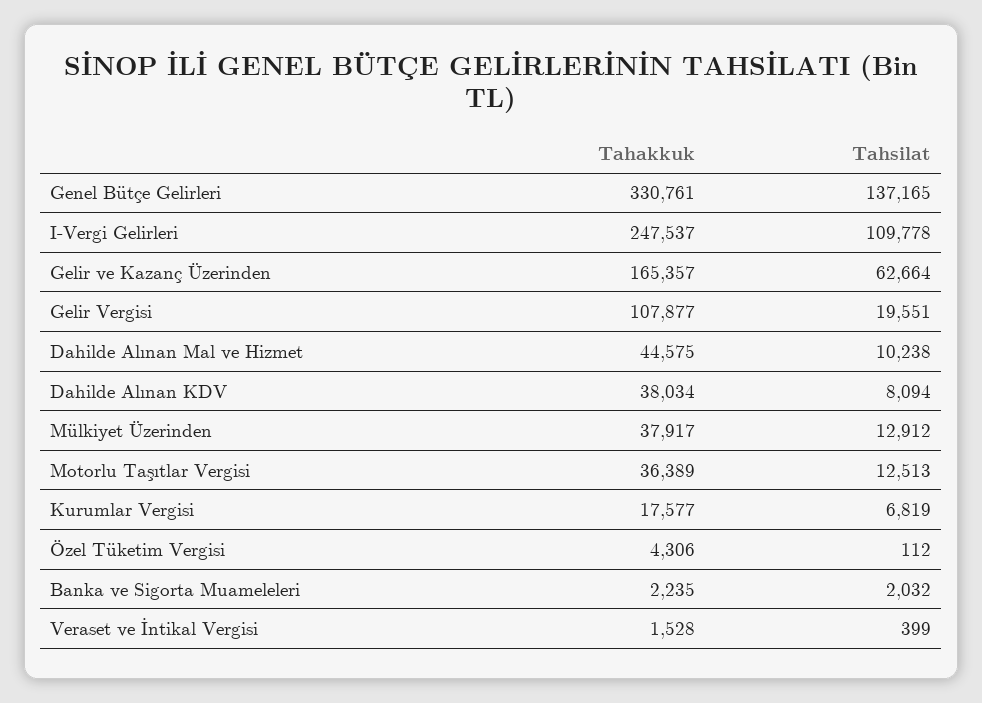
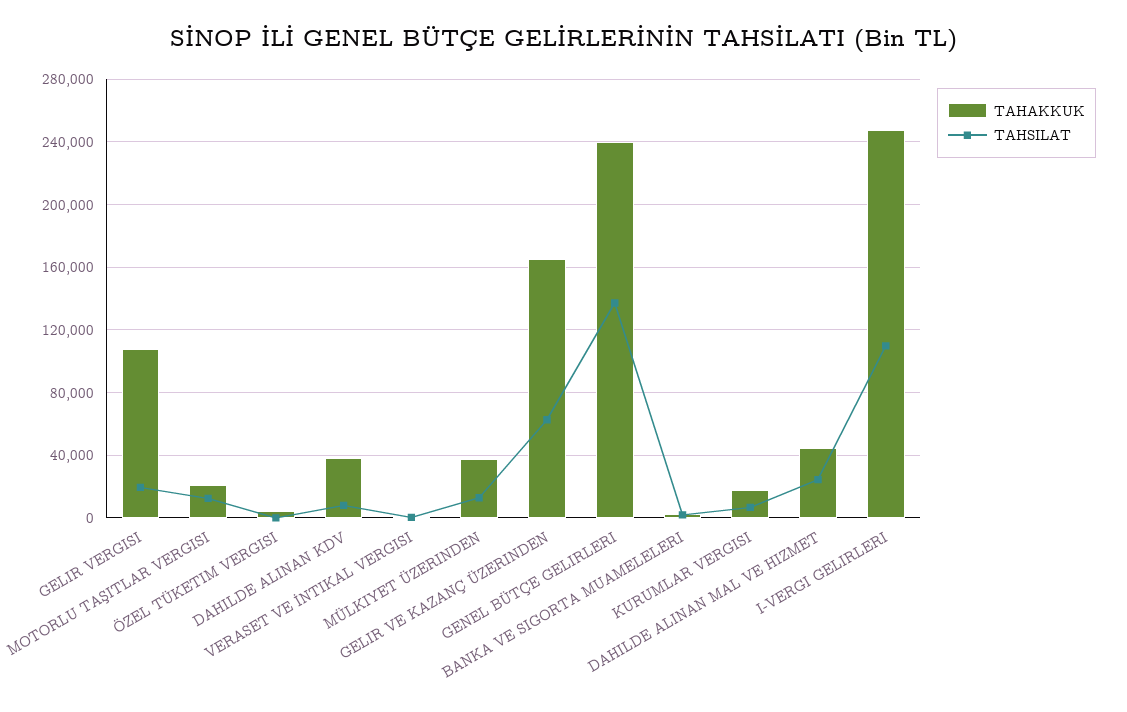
Tahakkuk, Genel Bütçe Gelirleri: 330761 -> 240000
Tahsilat, Dahilde Alınan Mal ve Hizmet: 10238 -> 25000
Tahakkuk, Motorlu Taşıtlar Vergisi: 36389 -> 20000

